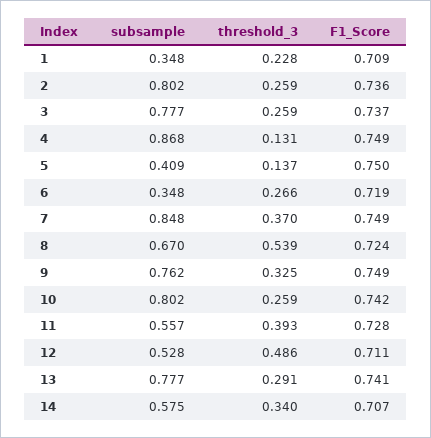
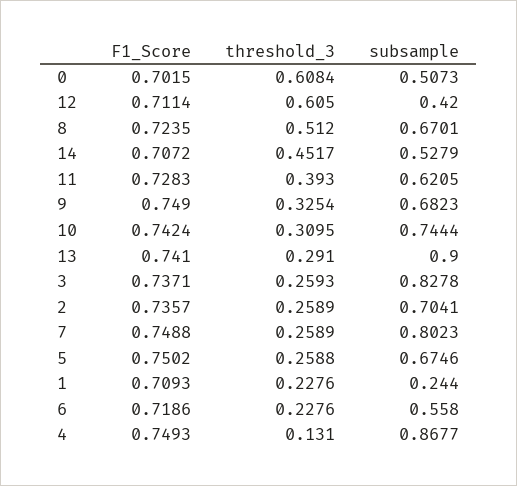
subsample, 1: 0.348 -> 0.244
subsample, 2: 0.802 -> 0.7041
subsample, 3: 0.777 -> 0.8278
subsample, 5: 0.409 -> 0.6746
threshold_3, 5: 0.137 -> 0.2588
subsample, 6: 0.348 -> 0.558
threshold_3, 6: 0.266 -> 0.2276
subsample, 7: 0.848 -> 0.8023
threshold_3, 7: 0.37 -> 0.2589
threshold_3, 8: 0.539 -> 0.512
subsample, 9: 0.762 -> 0.6823
subsample, 10: 0.802 -> 0.7444
threshold_3, 10: 0.259 -> 0.3095
subsample, 11: 0.557 -> 0.6205
subsample, 12: 0.528 -> 0.42
threshold_3, 12: 0.486 -> 0.605
subsample, 13: 0.777 -> 0.9
subsample, 14: 0.575 -> 0.5279
threshold_3, 14: 0.34 -> 0.4517
F1_Score, 0: none -> 0.7015
threshold_3, 0: none -> 0.6084
subsample, 0: none -> 0.5073

